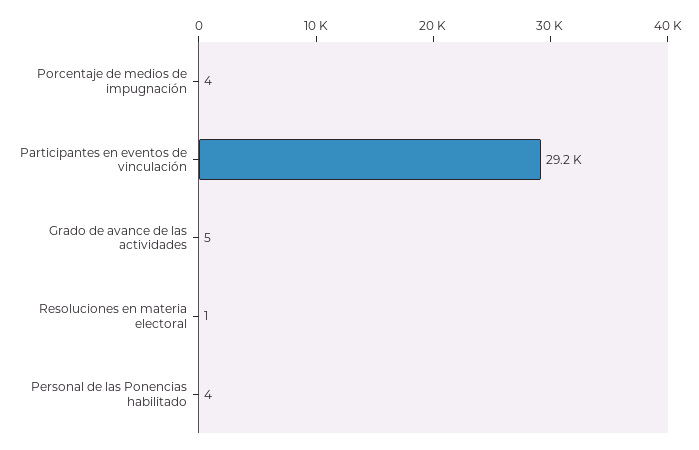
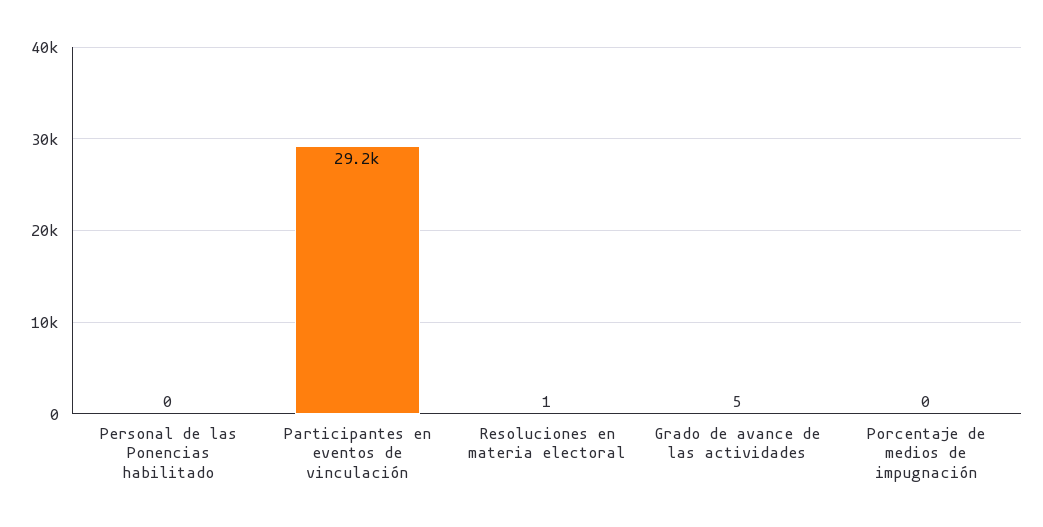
Porcentaje de medios de impugnación: 4 -> 0
Personal de las Ponencias habilitado: 4 -> 0

